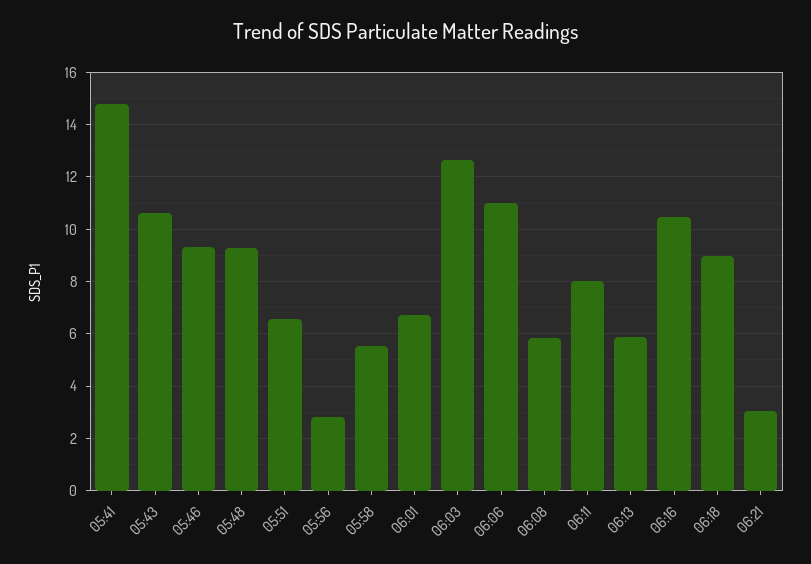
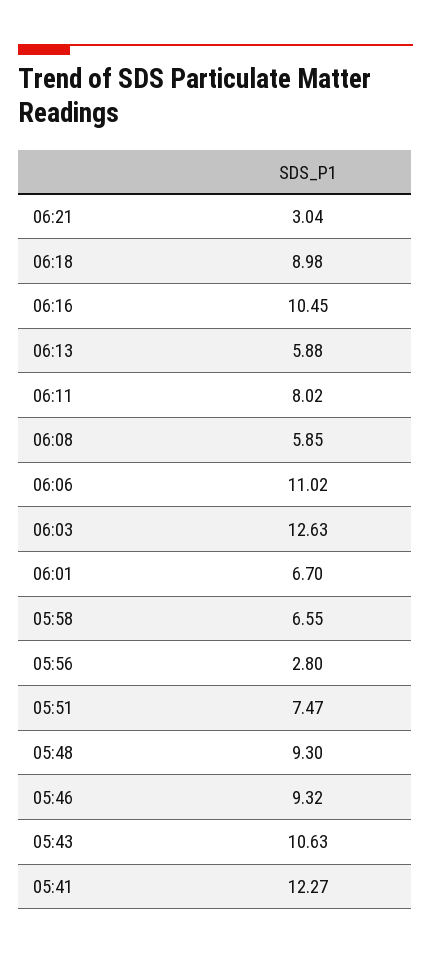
05:41: 14.75 -> 12.27
05:51: 6.5 -> 7.47
05:58: 5.5 -> 6.55

